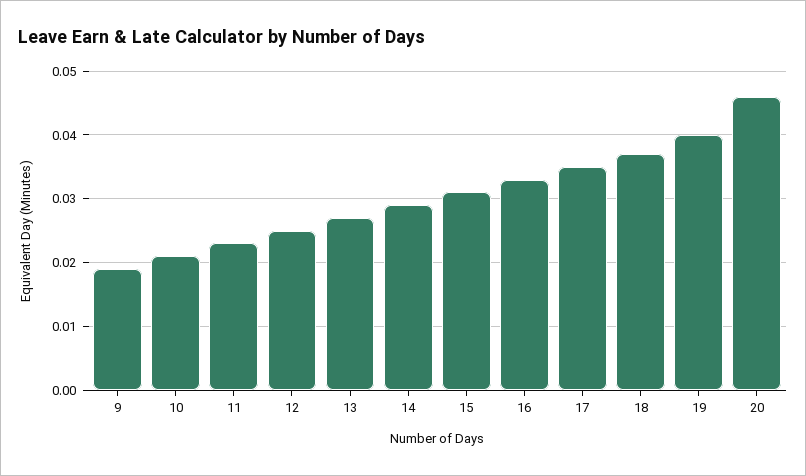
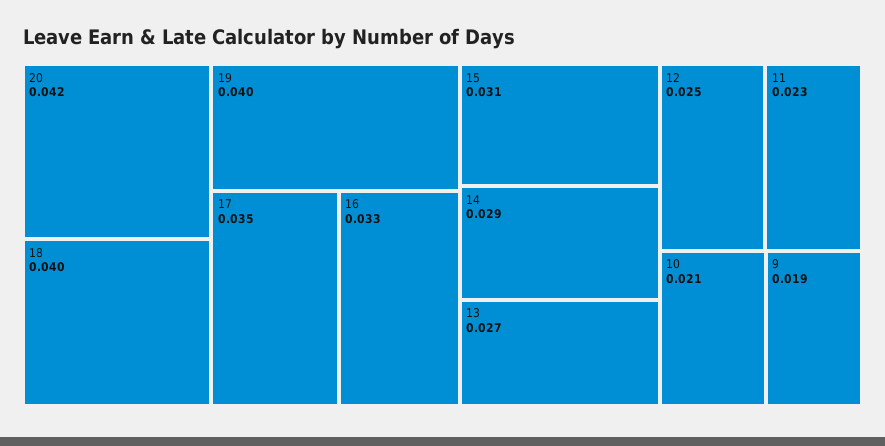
18: 0.037 -> 0.04
20: 0.046 -> 0.042

